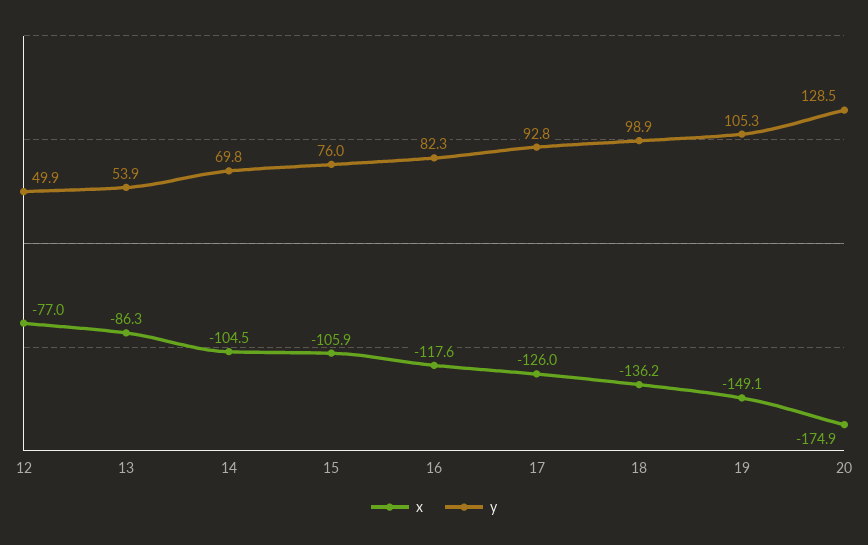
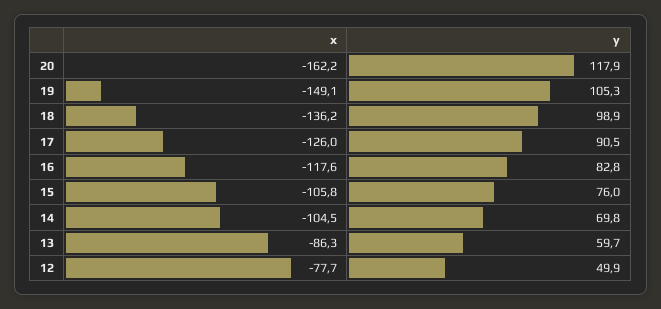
x, 12: -77 -> -77.7
y, 13: 53.9 -> 59.7
x, 15: -105.9 -> -105.8
y, 16: 82.3 -> 82.8
y, 17: 92.8 -> 90.5
x, 20: -174.9 -> -162.2
y, 20: 128.5 -> 117.9

